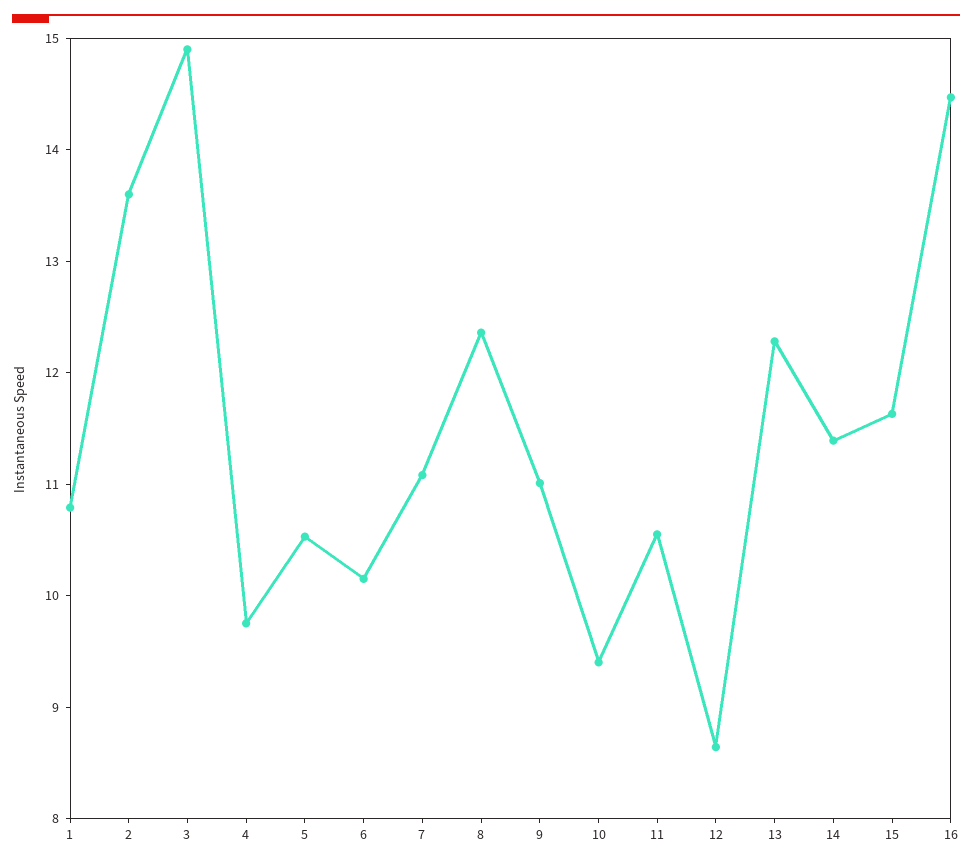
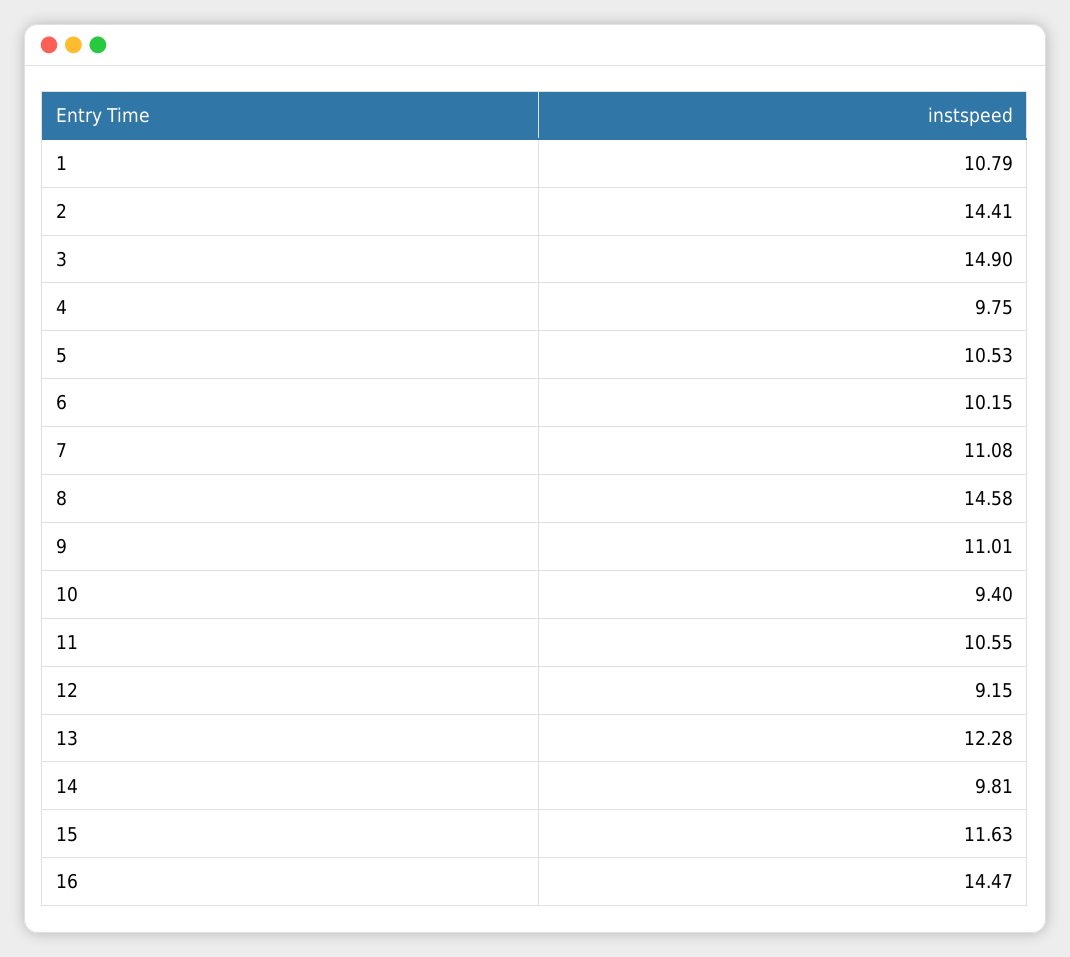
2: 13.6 -> 14.41
8: 12.4 -> 14.58
12: 8.6 -> 9.15
14: 11.4 -> 9.81

